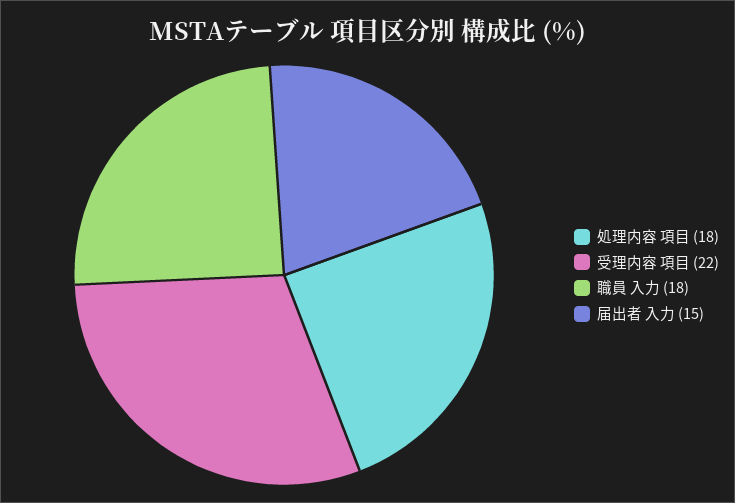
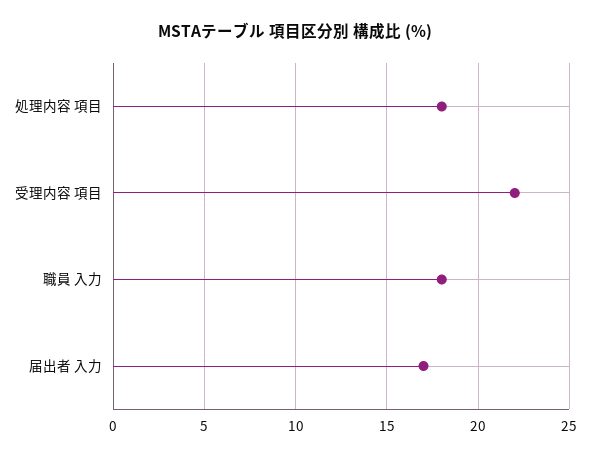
届出者 入力: 15 -> 17

